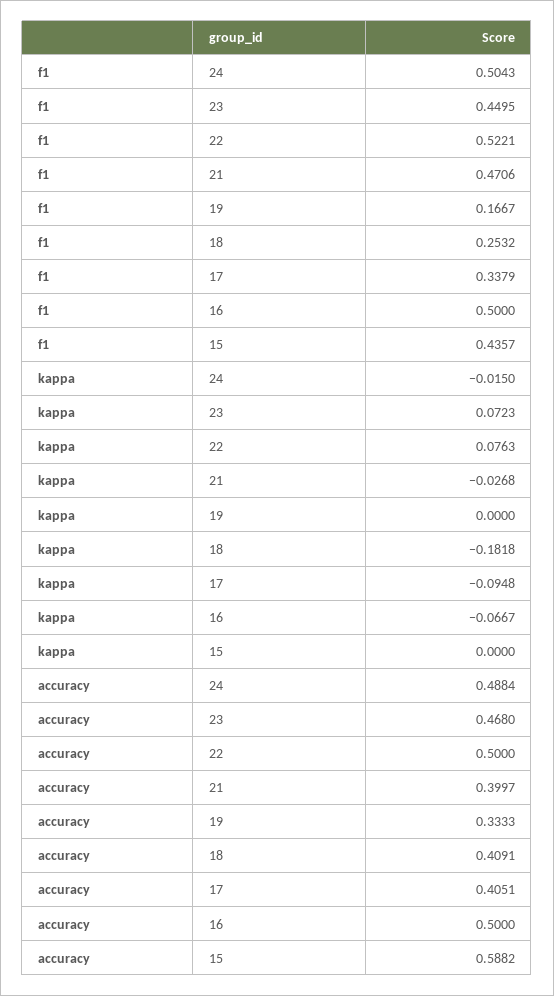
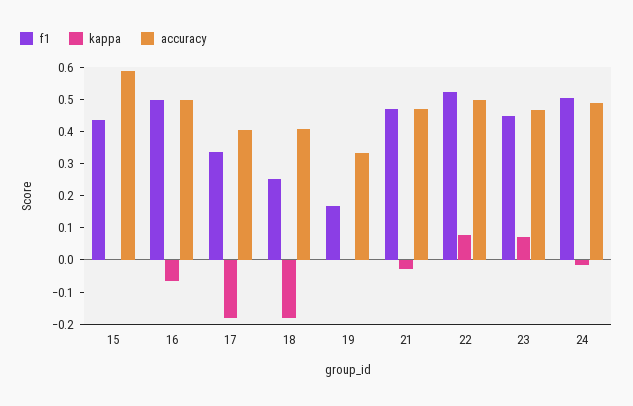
kappa, 17: -0.0948 -> -0.175
accuracy, 21: 0.3997 -> 0.475

